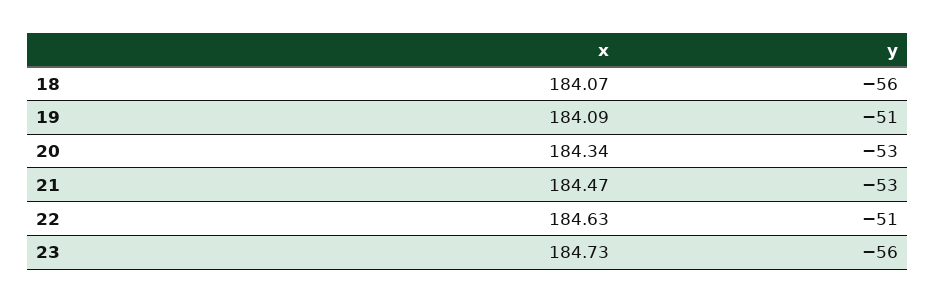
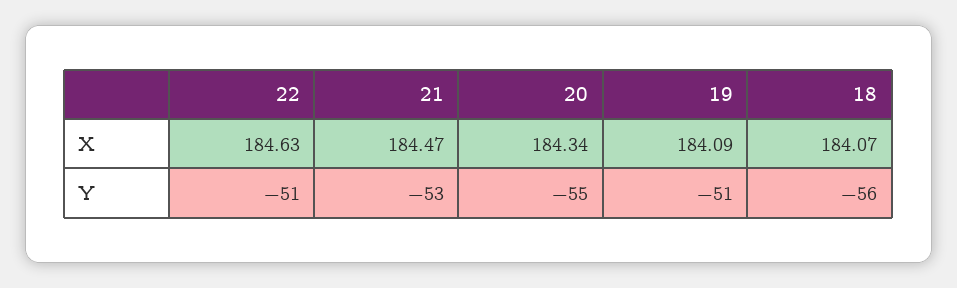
y, 20: -53 -> -55
x, 23: 184.73 -> none
y, 23: -56 -> none

